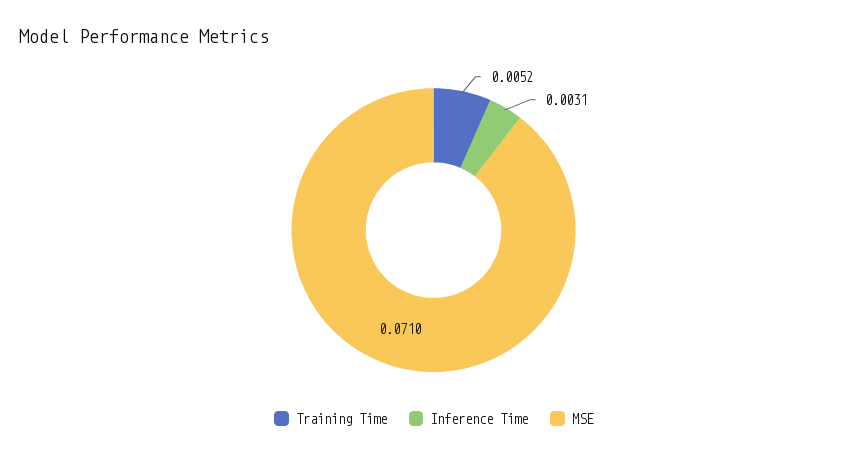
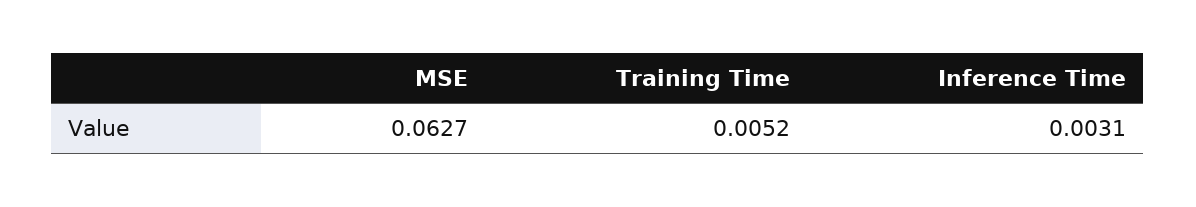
MSE: 0.071 -> 0.0627

